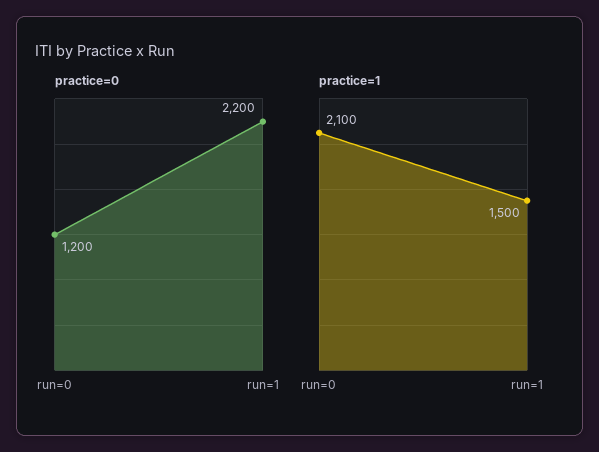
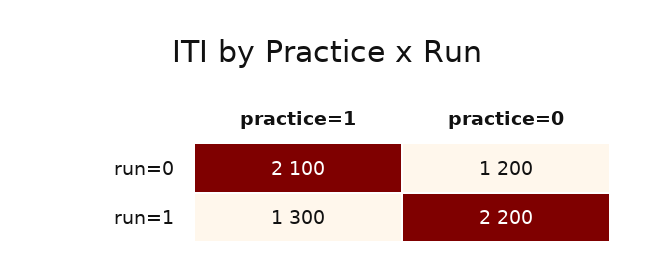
practice=1, run=1: 1500 -> 1300

